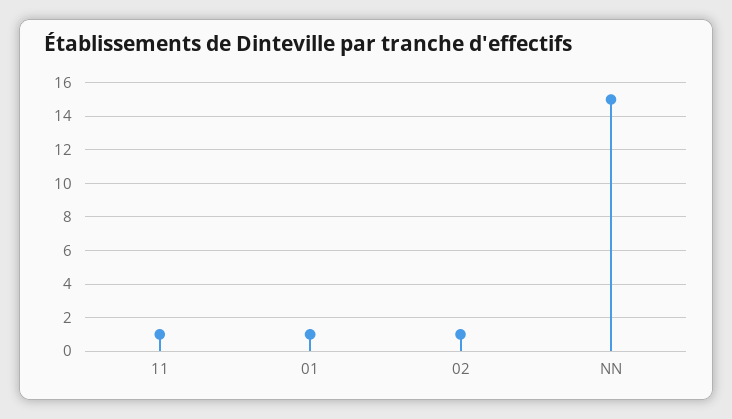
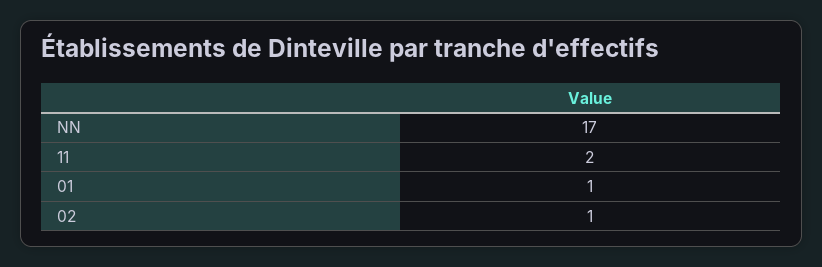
11: 1 -> 2
NN: 15 -> 17

